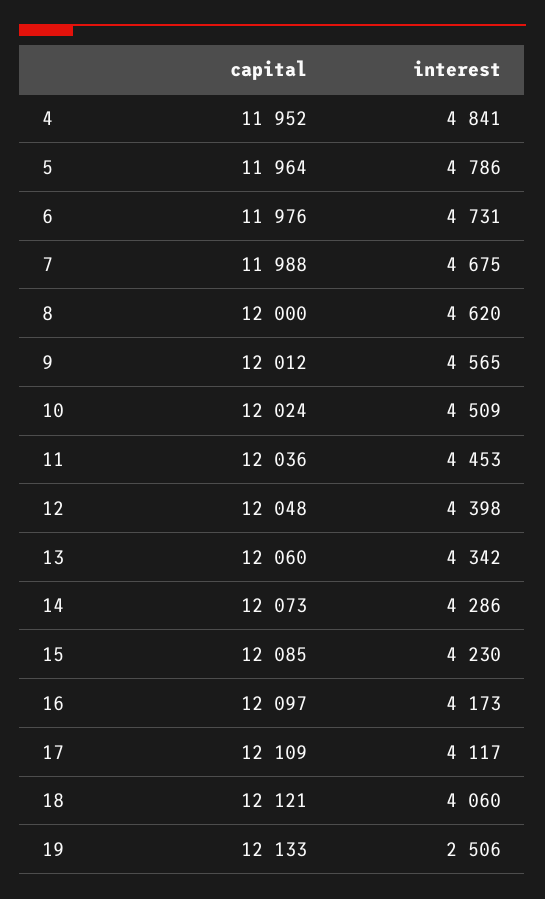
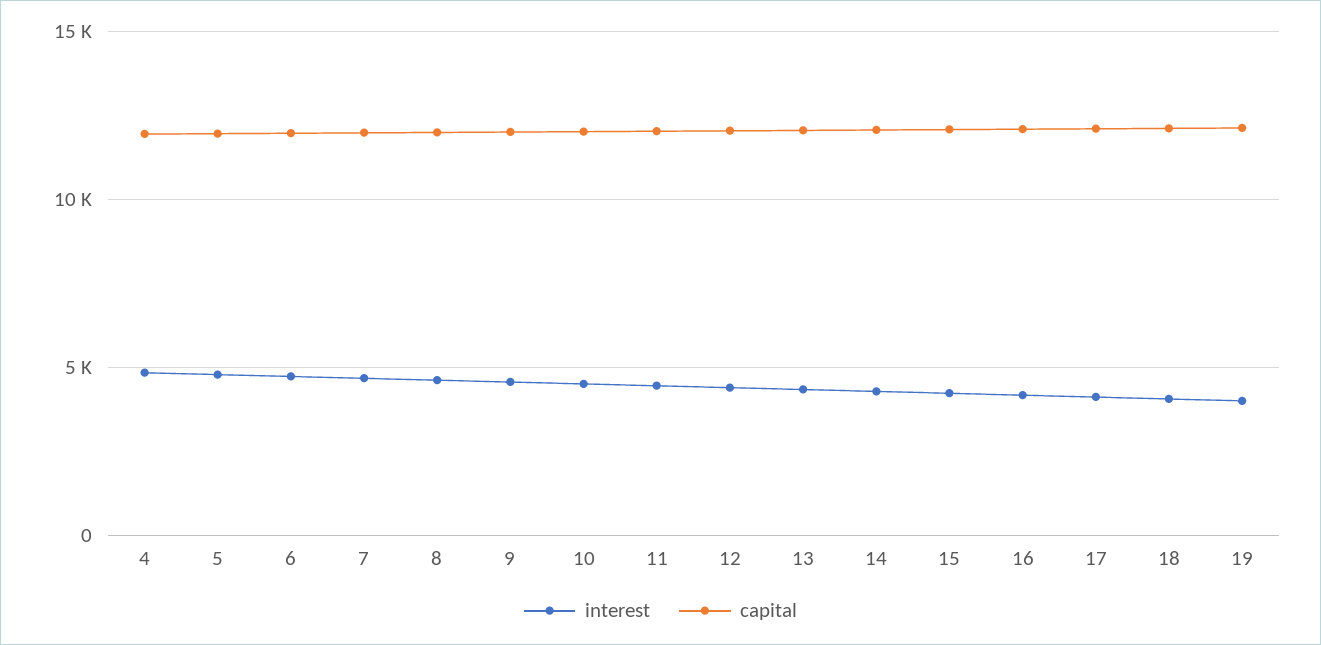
interest, 19: 2506 -> 4000

